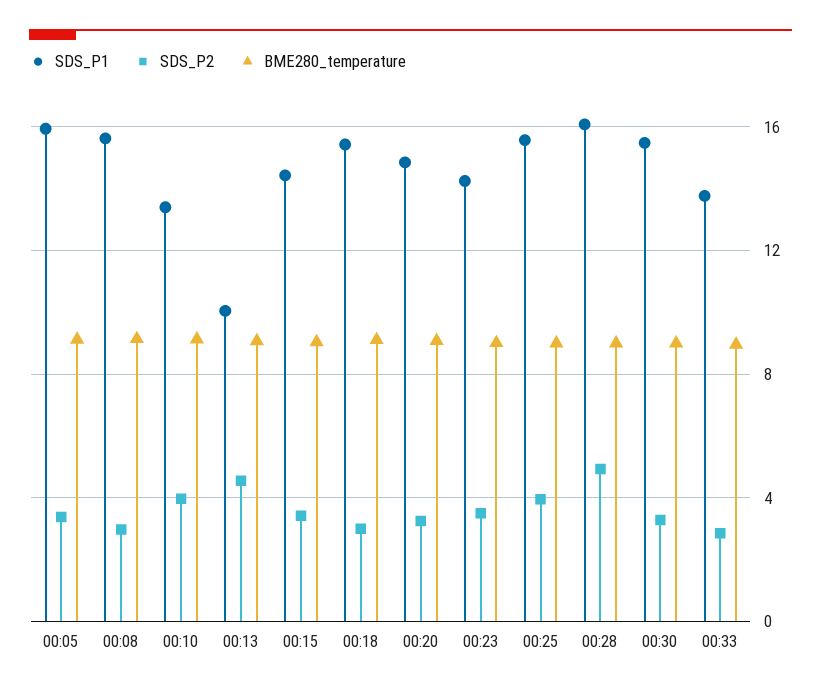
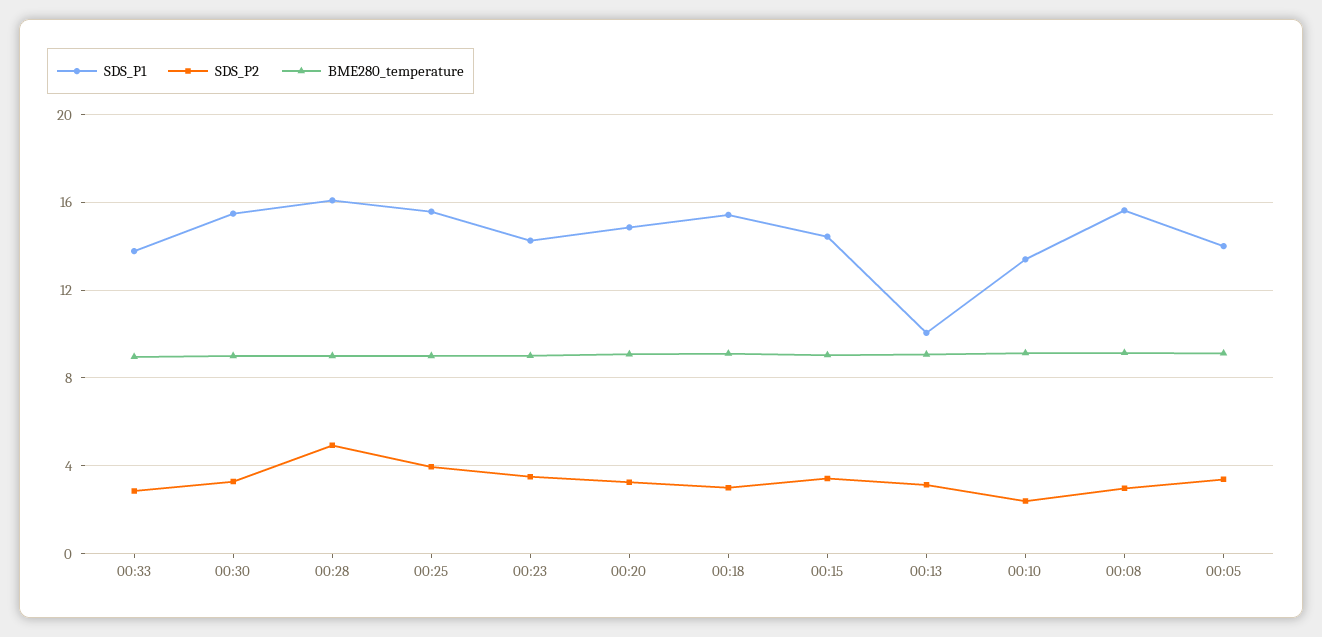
SDS_P1, 00:05: 16 -> 14
SDS_P2, 00:10: 4 -> 2.5
SDS_P2, 00:13: 4.5 -> 3

